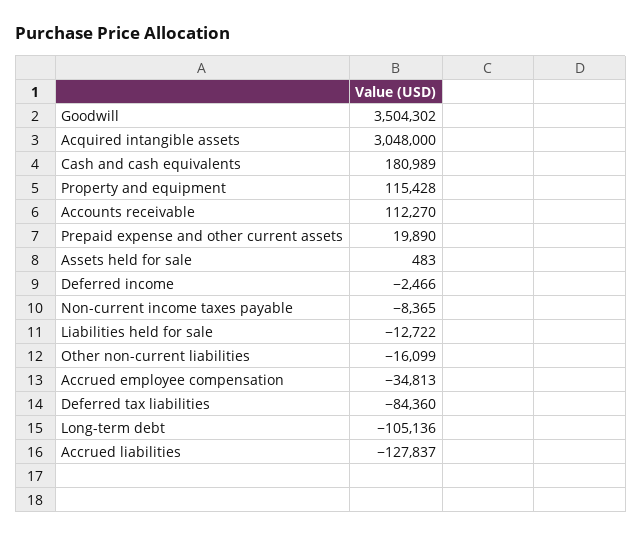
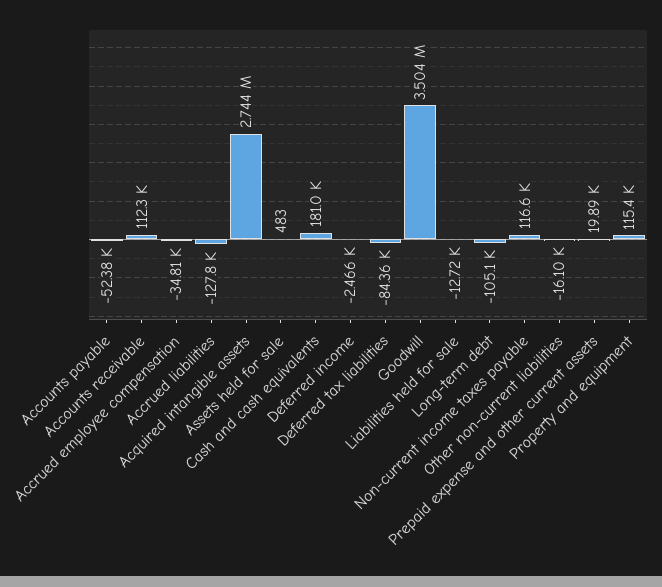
Acquired intangible assets: 3048000 -> 2744000
Non-current income taxes payable: -8365 -> 116600
Accounts payable: none -> -52380

